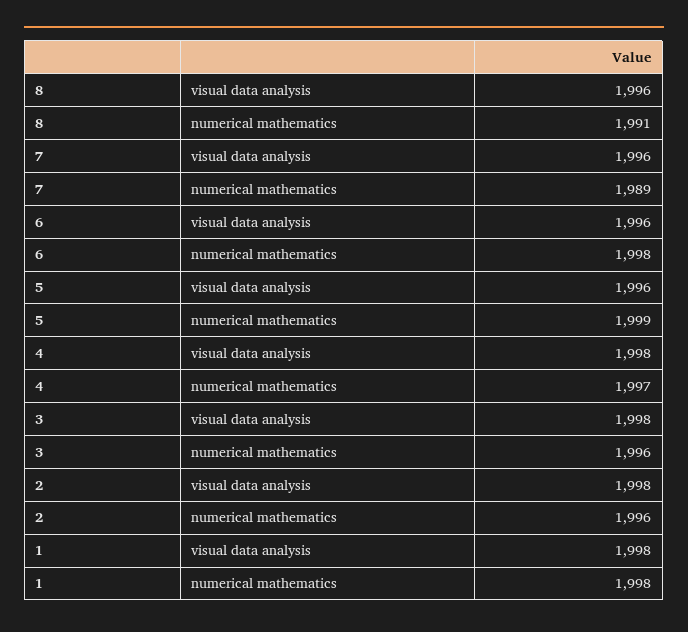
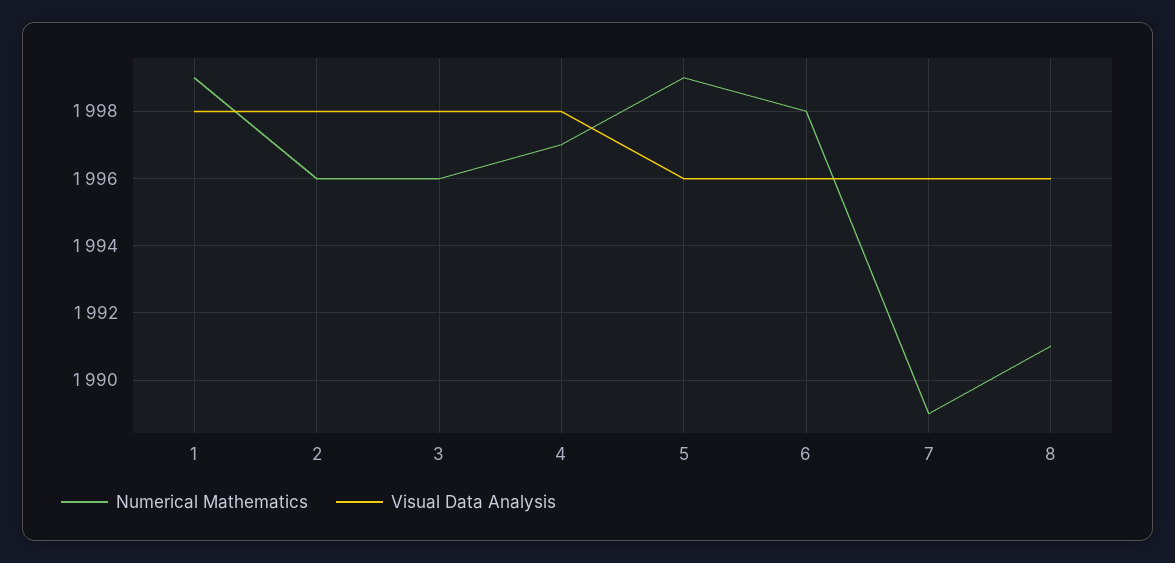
numerical mathematics, 1: 1998 -> 1999

